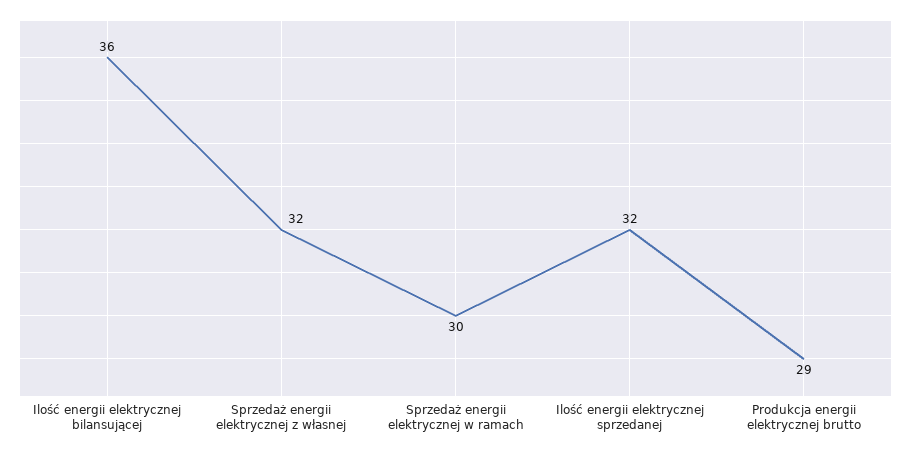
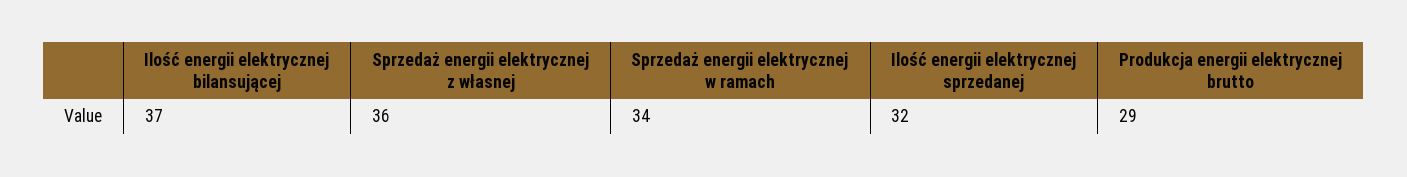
Ilość energii elektrycznej bilansującej: 36 -> 37
Sprzedaż energii elektrycznej z własnej: 32 -> 36
Sprzedaż energii elektrycznej w ramach: 30 -> 34

